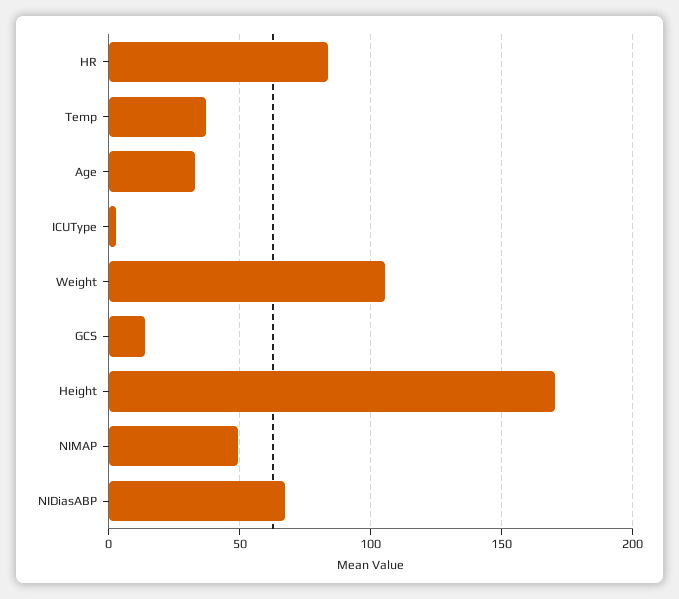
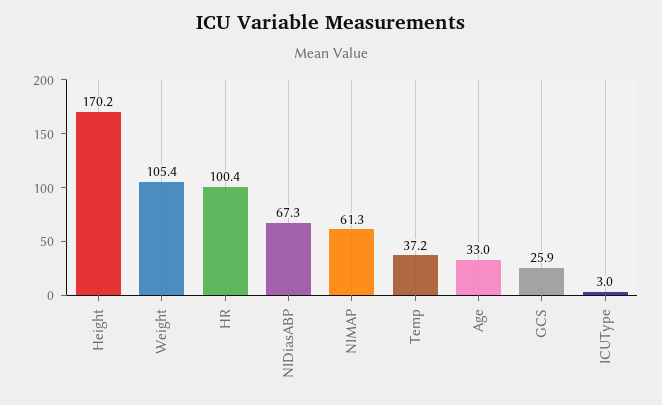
HR: 85 -> 100.4
GCS: 15 -> 25.9
NIMAP: 50 -> 61.3

